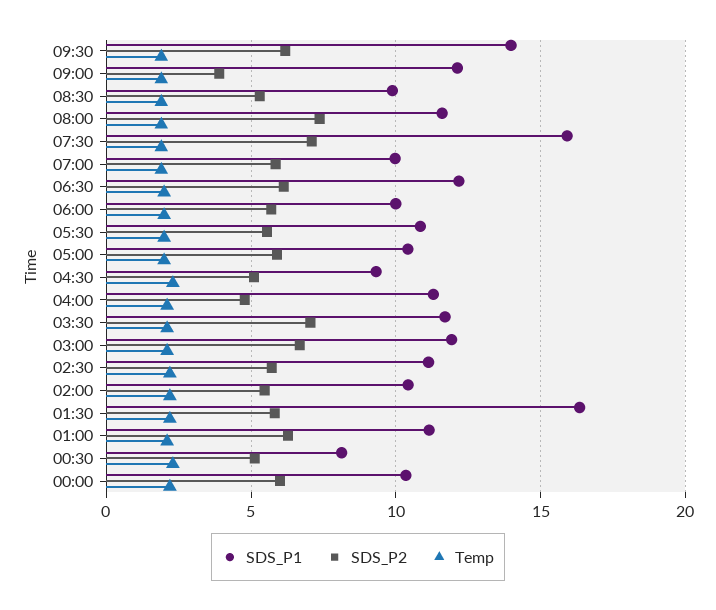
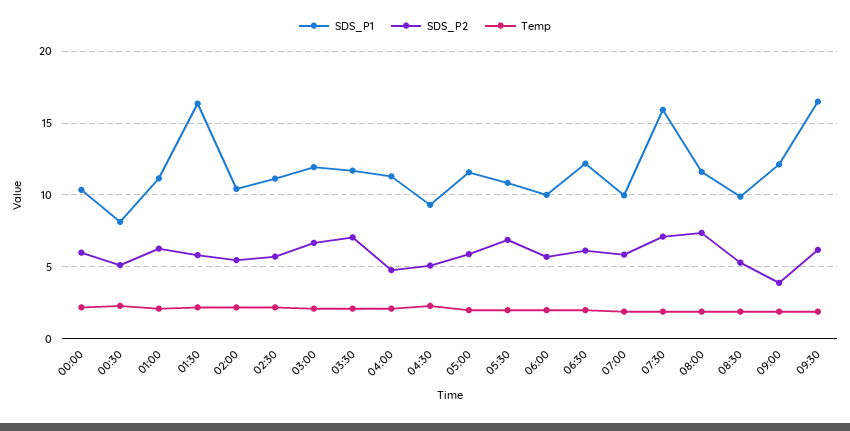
SDS_P1, 09:30: 14 -> 16.5
SDS_P2, 05:30: 5.5 -> 7
SDS_P1, 05:00: 10.5 -> 11.5

